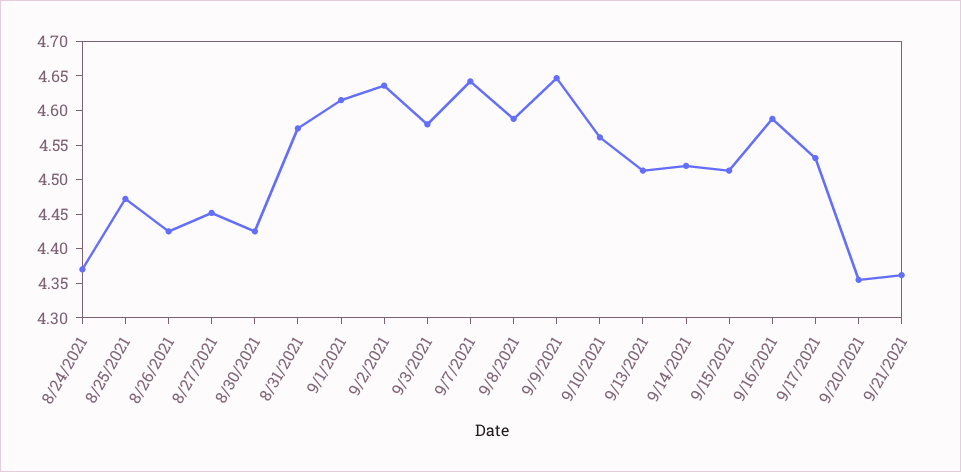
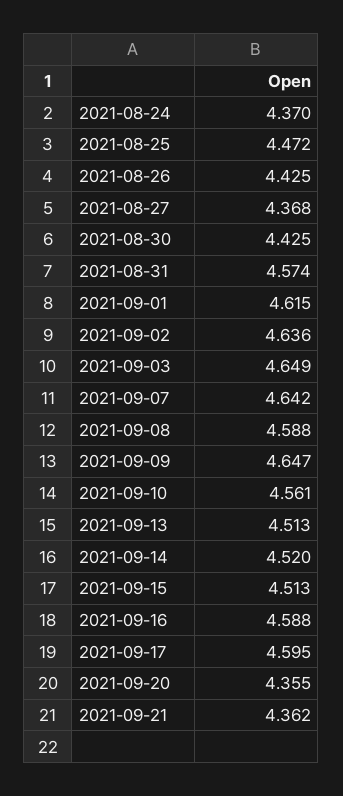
8/27/2021: 4.45 -> 4.368
9/3/2021: 4.575 -> 4.649
9/17/2021: 4.525 -> 4.595

